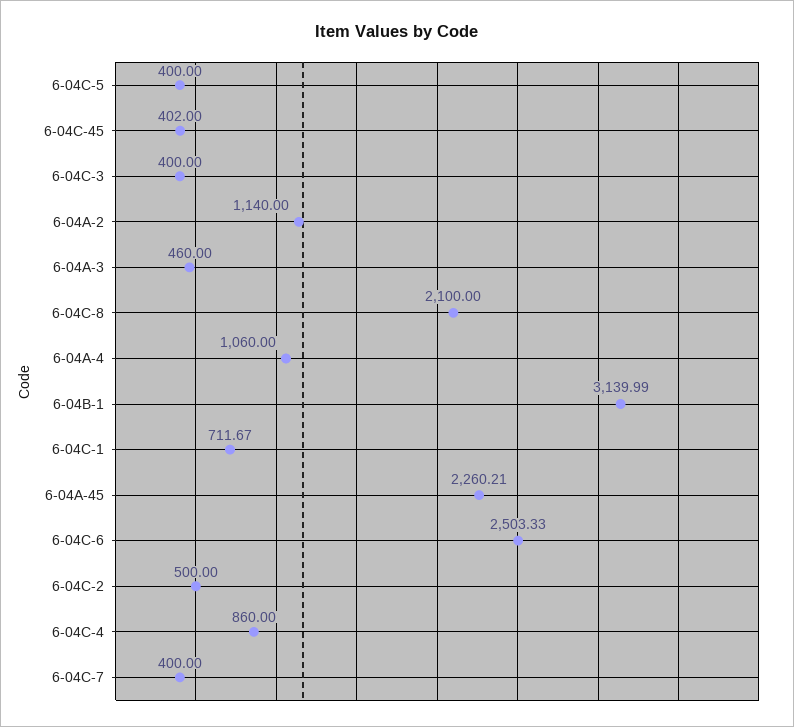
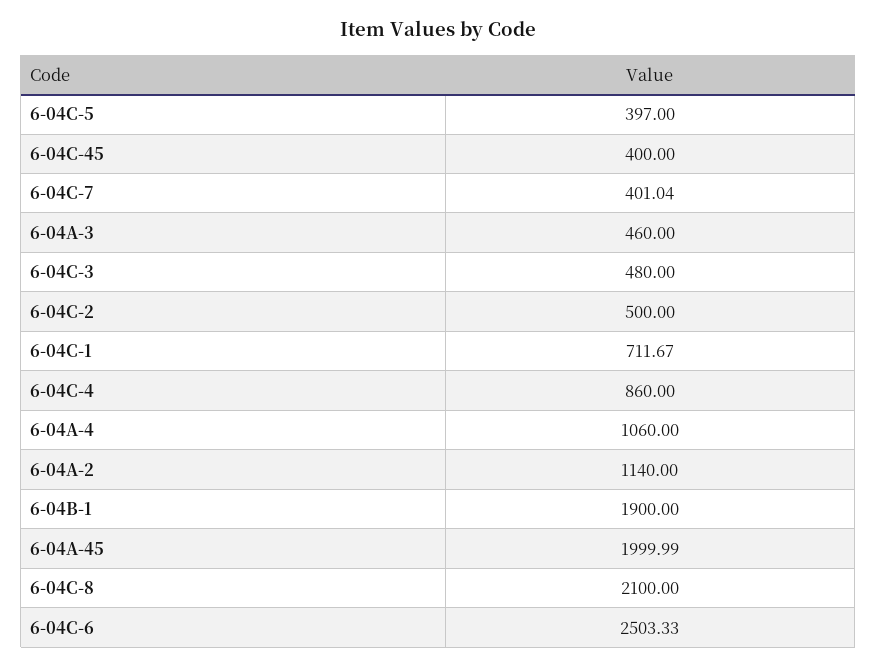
6-04C-5: 400 -> 397
6-04C-45: 402 -> 400
6-04C-3: 400 -> 480
6-04B-1: 3139.99 -> 1900
6-04A-45: 2260.21 -> 1999.99
6-04C-7: 400 -> 401.04

